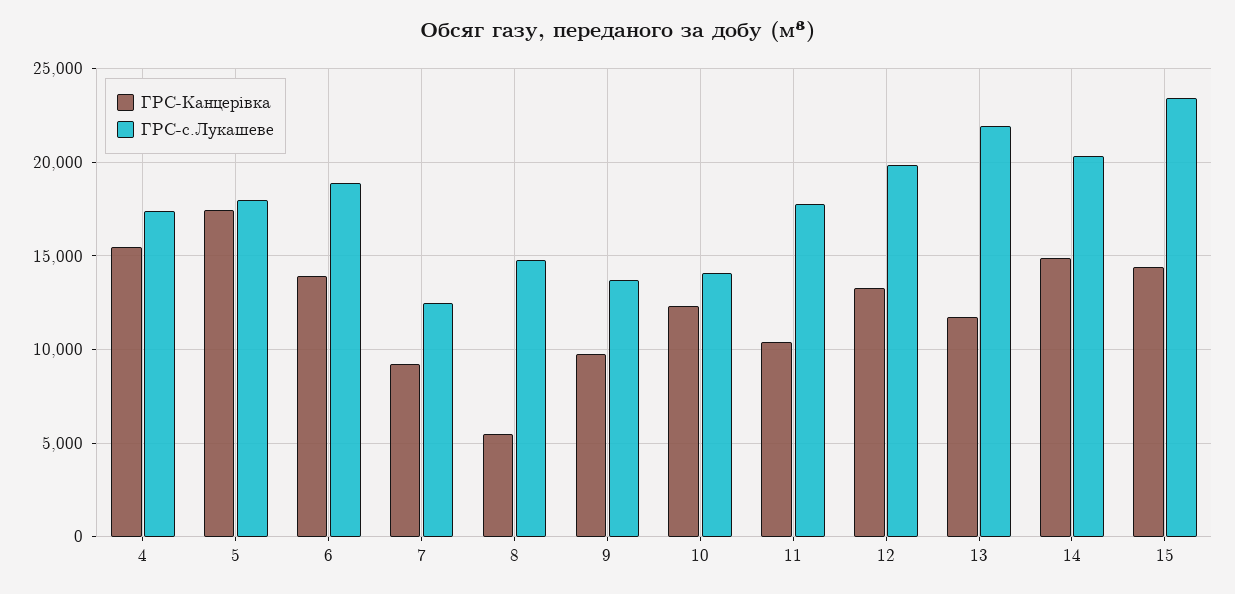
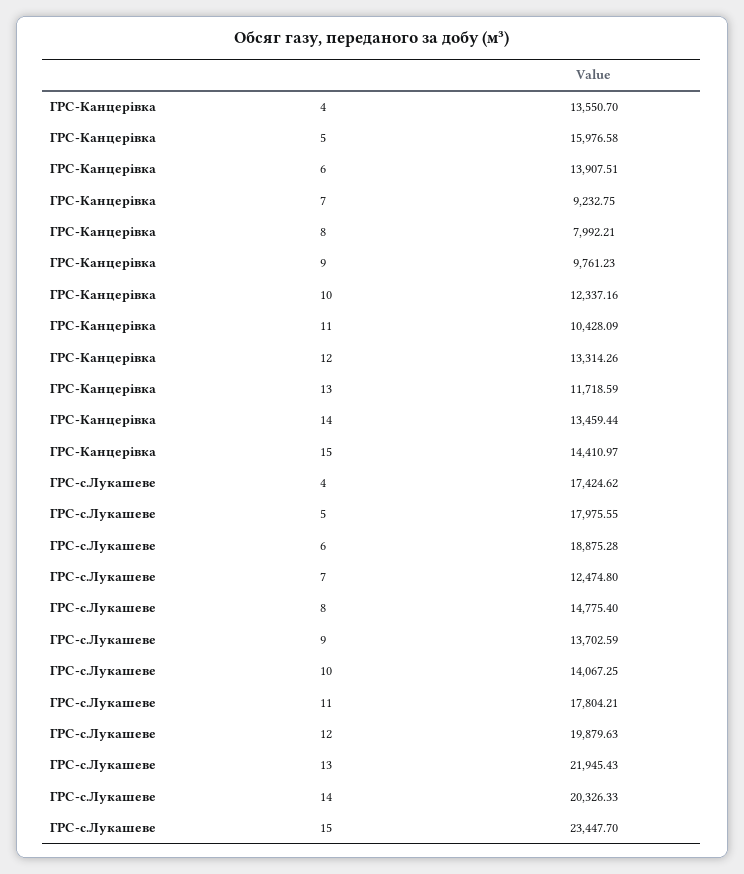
ГРС-Канцерівка, 4: 15500 -> 13550.7
ГРС-Канцерівка, 5: 17500 -> 15976.58
ГРС-Канцерівка, 8: 5500 -> 7992.21
ГРС-Канцерівка, 14: 15000 -> 13459.44

